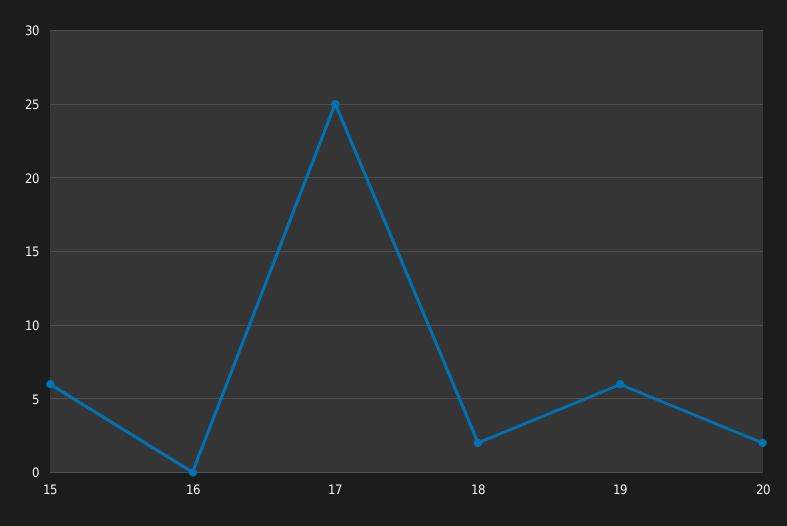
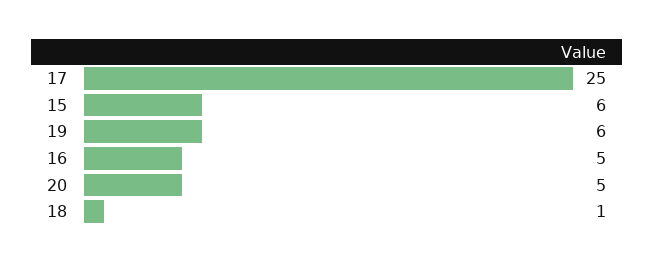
16: 0 -> 5
18: 2 -> 1
20: 2 -> 5

